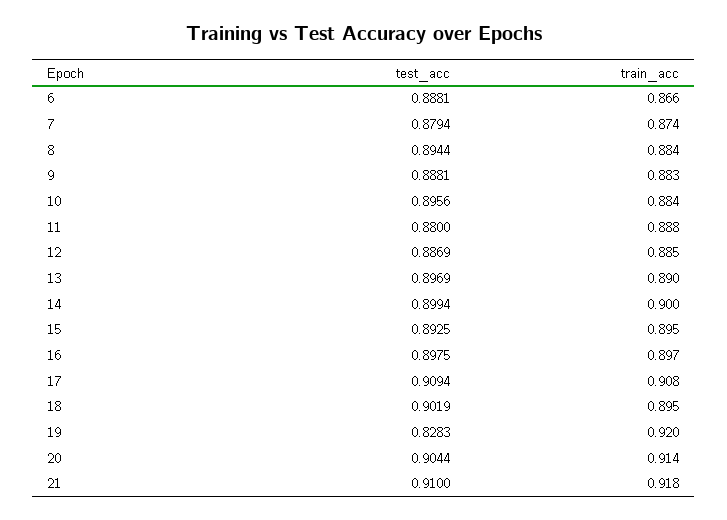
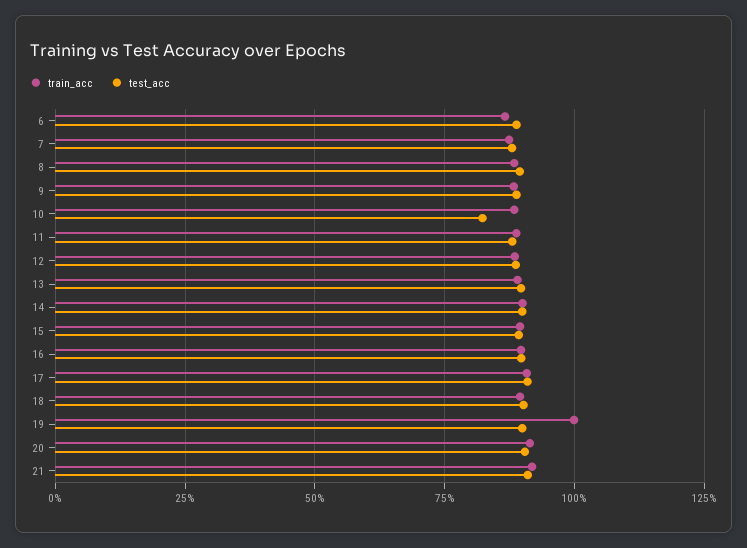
test_acc, 10: 0.8956 -> 0.825
test_acc, 19: 0.8283 -> 0.9
train_acc, 19: 0.92 -> 1

